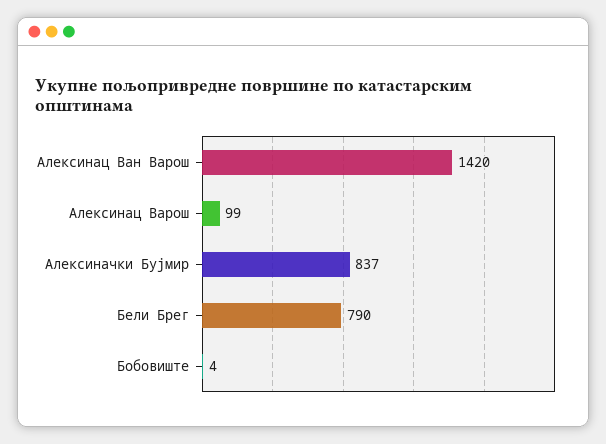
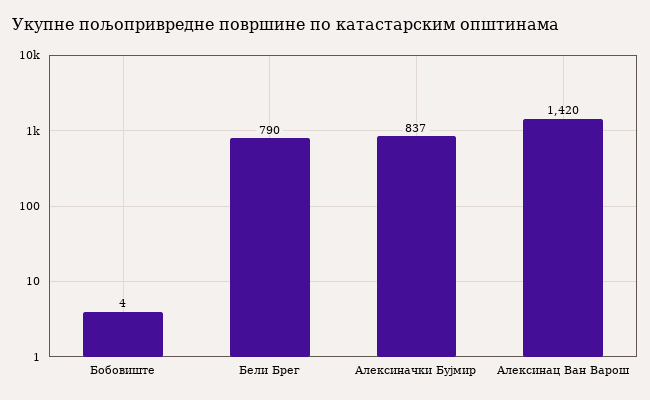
Алексинац Варош: 99 -> none

